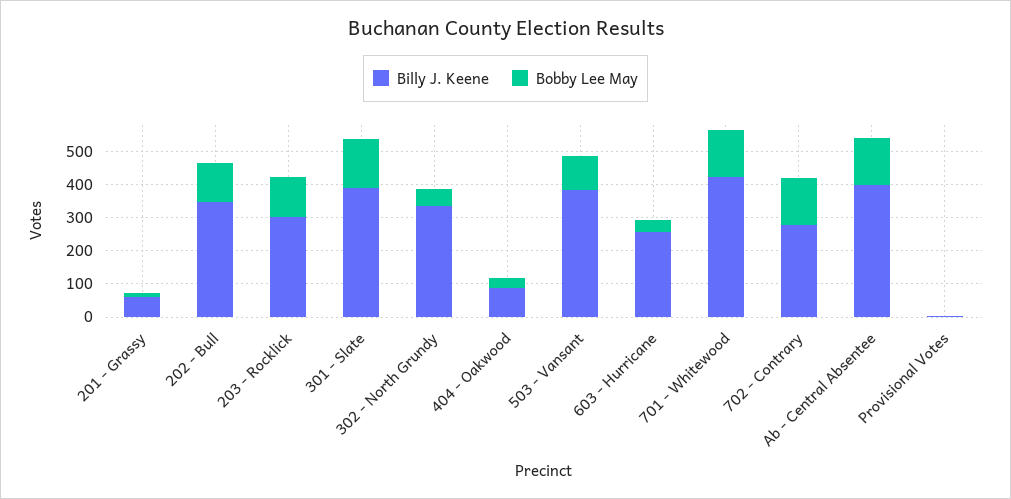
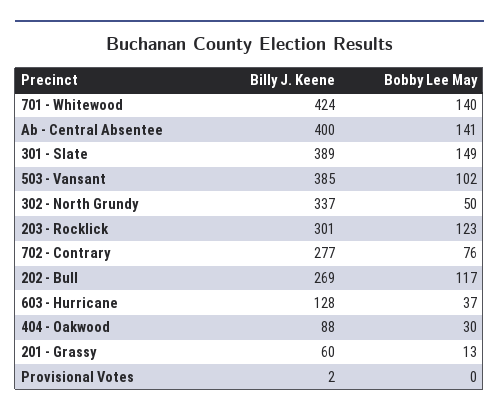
Billy J. Keene, 202 - Bull: 350 -> 269
Billy J. Keene, 603 - Hurricane: 250 -> 128
Bobby Lee May, 702 - Contrary: 150 -> 76

